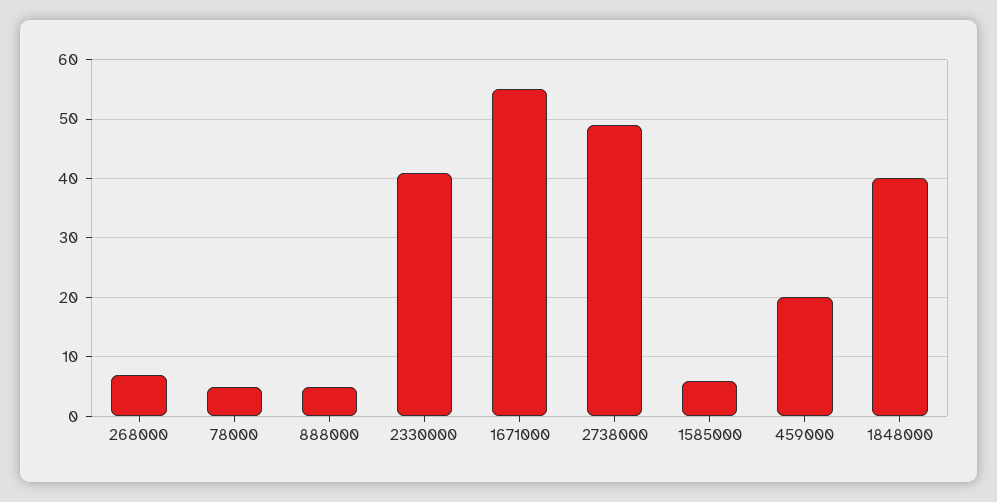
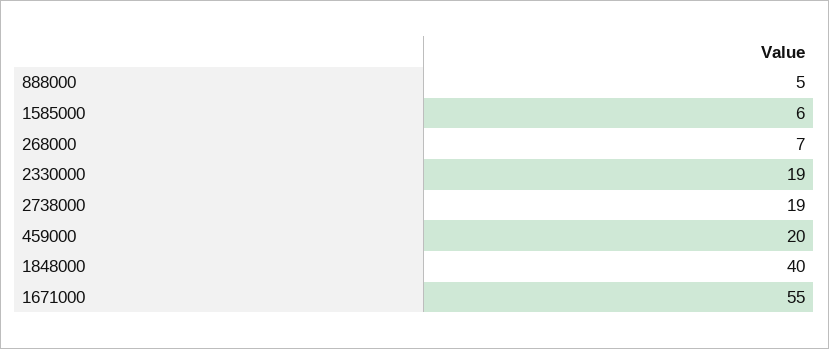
78000: 5 -> none
2330000: 40 -> 19
2738000: 50 -> 19

